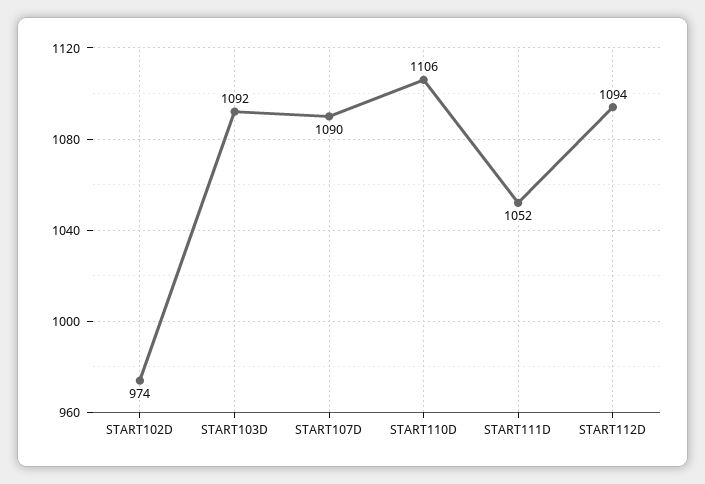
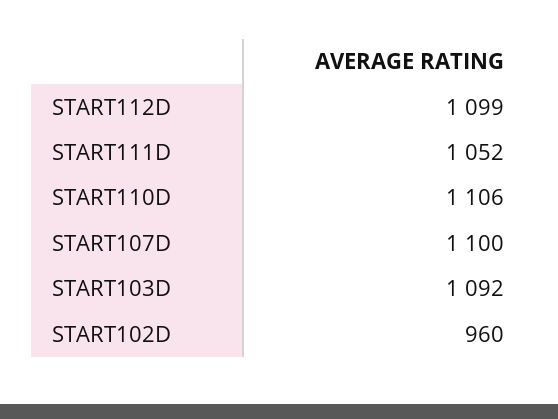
START102D: 974 -> 960
START107D: 1090 -> 1100
START112D: 1094 -> 1099

